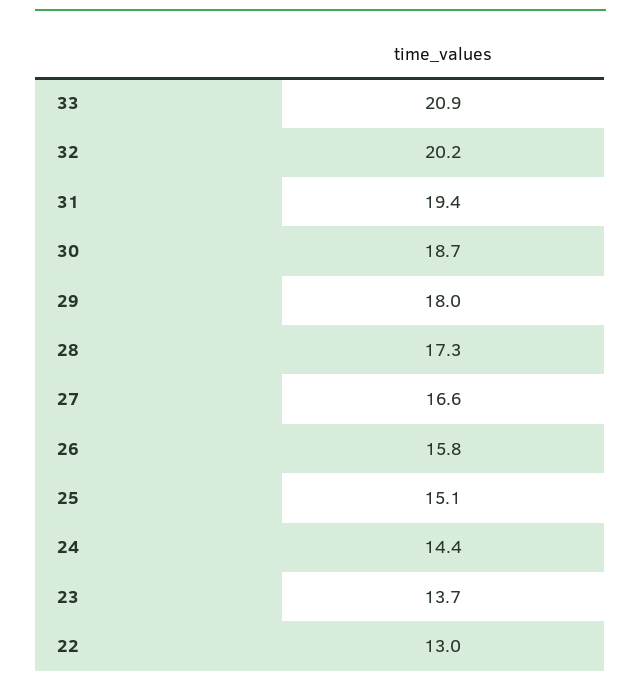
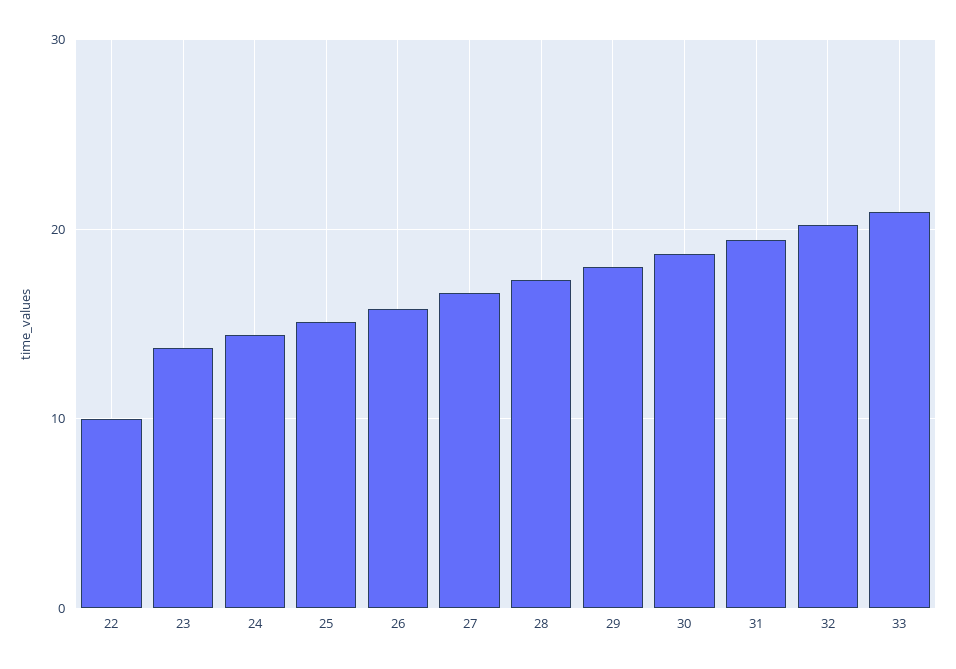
22: 13 -> 10

